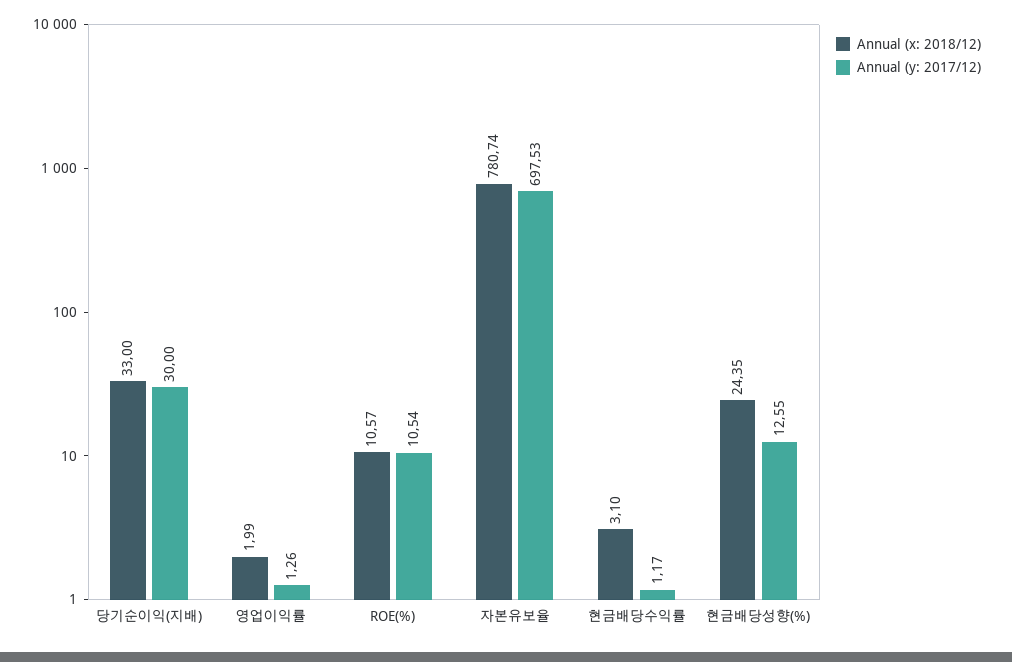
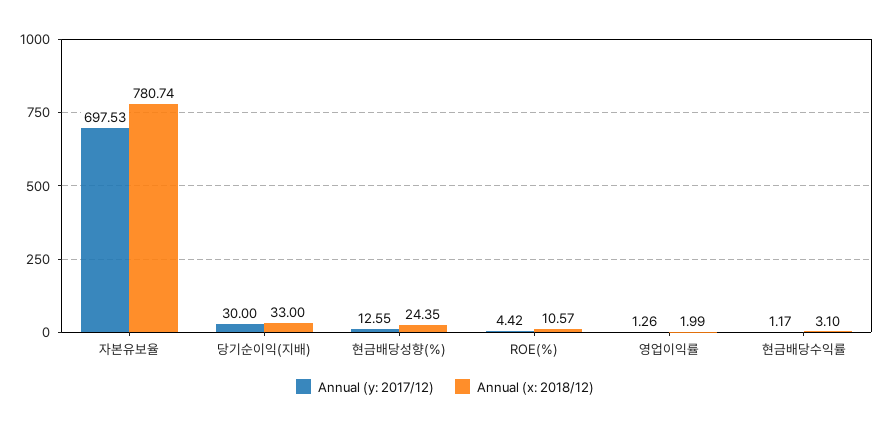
Annual (y: 2017/12), ROE(%): 10.54 -> 4.42

